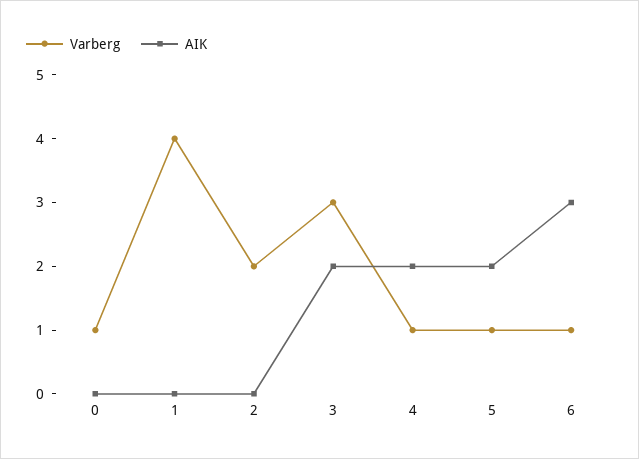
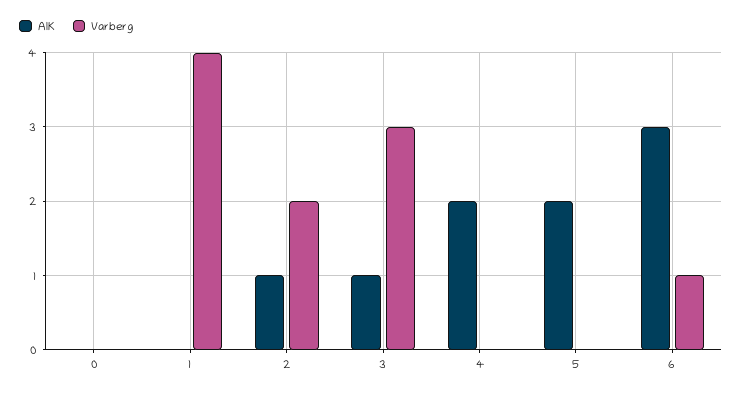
Varberg, 0: 1 -> 0
AIK, 2: 0 -> 1
AIK, 3: 2 -> 1
Varberg, 4: 1 -> 0
Varberg, 5: 1 -> 0

